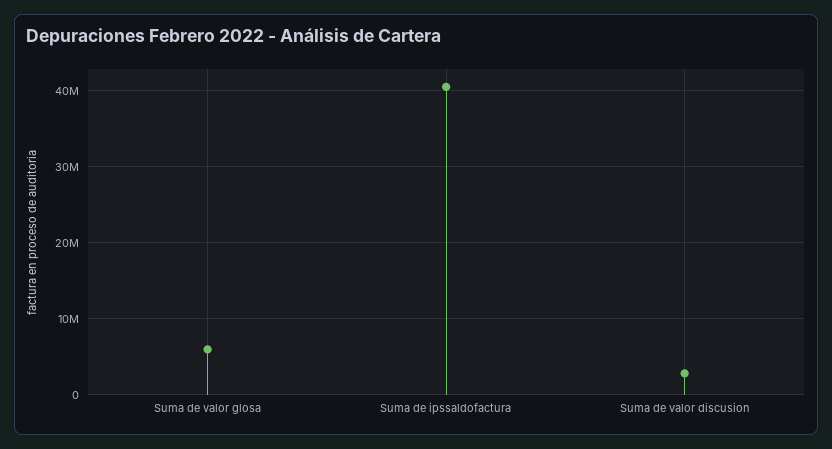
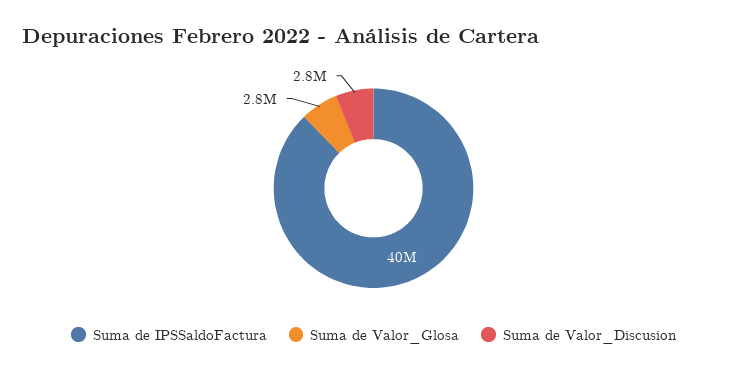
Suma de valor glosa: 6000000 -> 2800000

